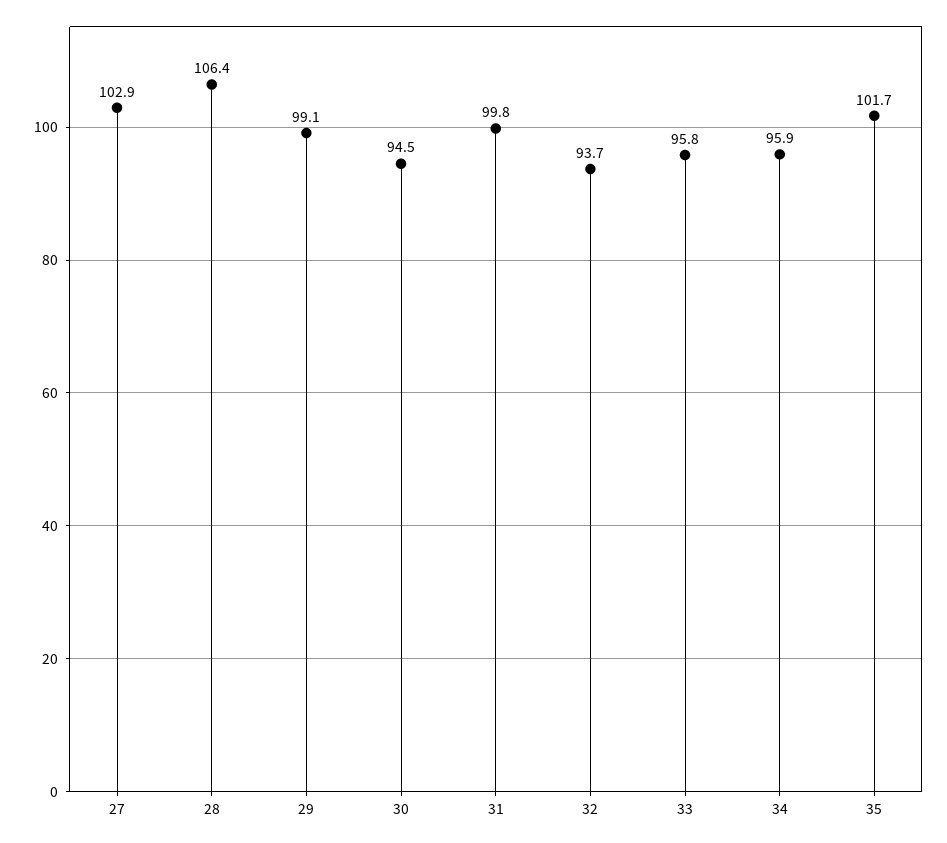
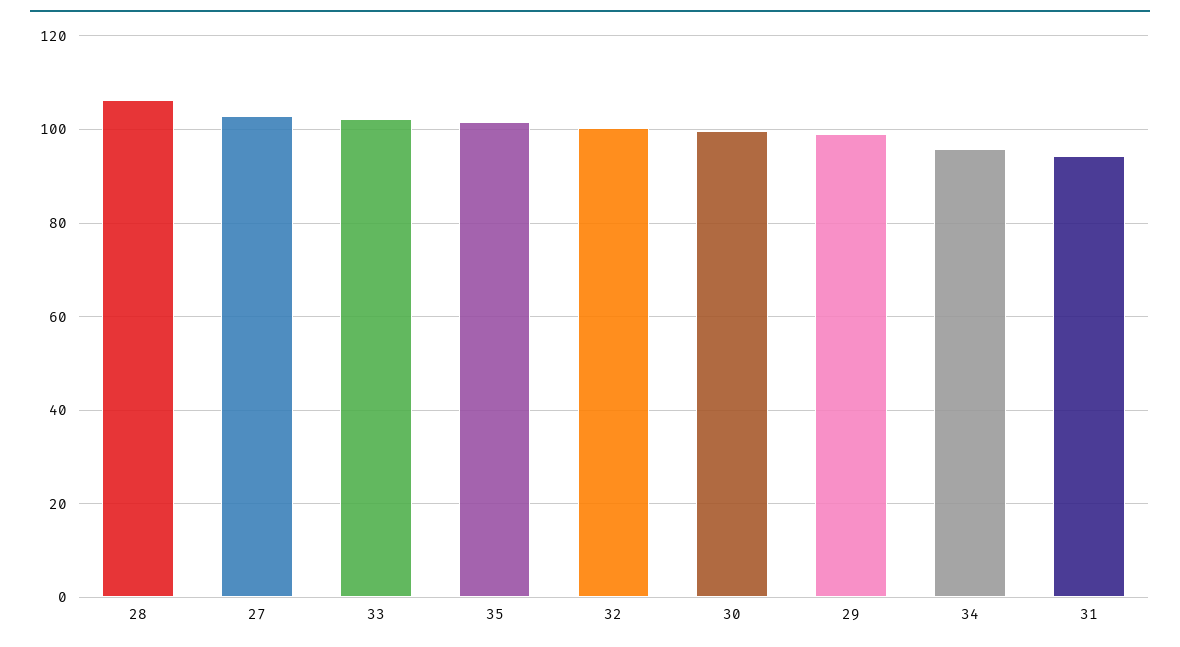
30: 94.5 -> 100
31: 99.8 -> 94
32: 93.7 -> 100
33: 95.8 -> 102

